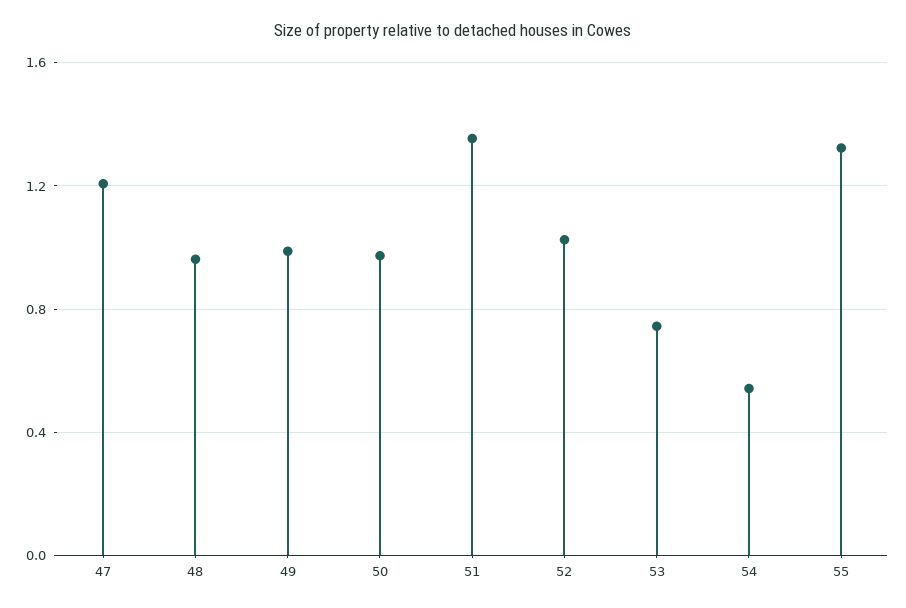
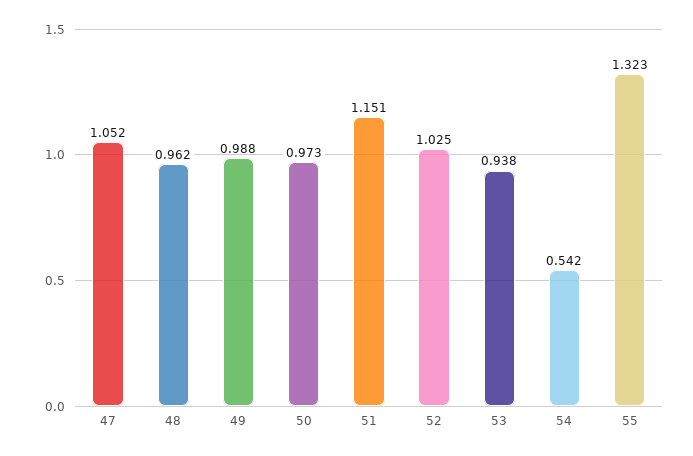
47: 1.2 -> 1.052
51: 1.35 -> 1.151
53: 0.75 -> 0.938

